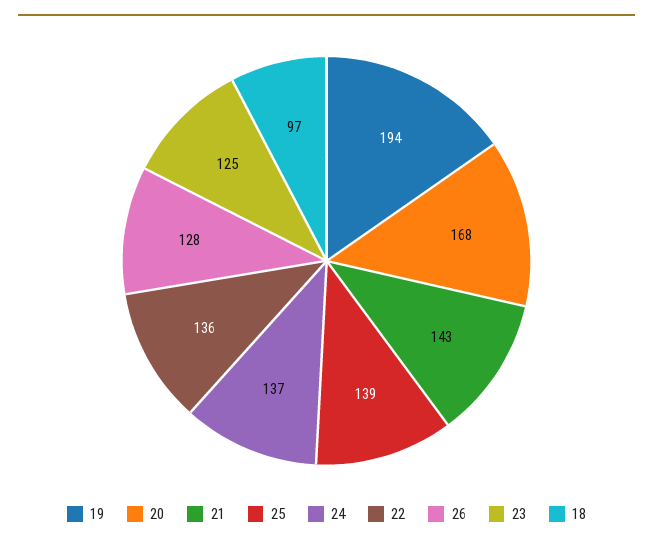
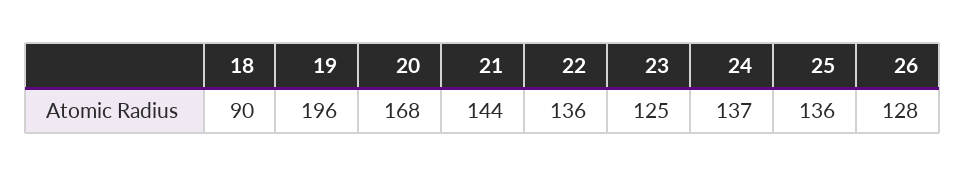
19: 194 -> 196
21: 143 -> 144
25: 139 -> 136
18: 97 -> 90

